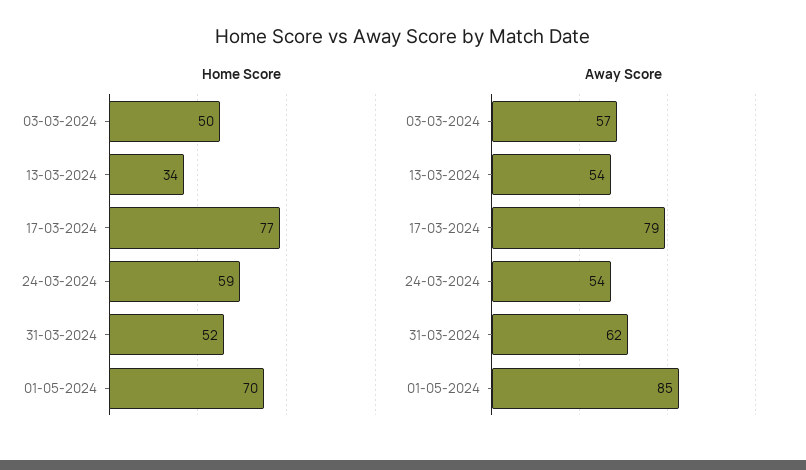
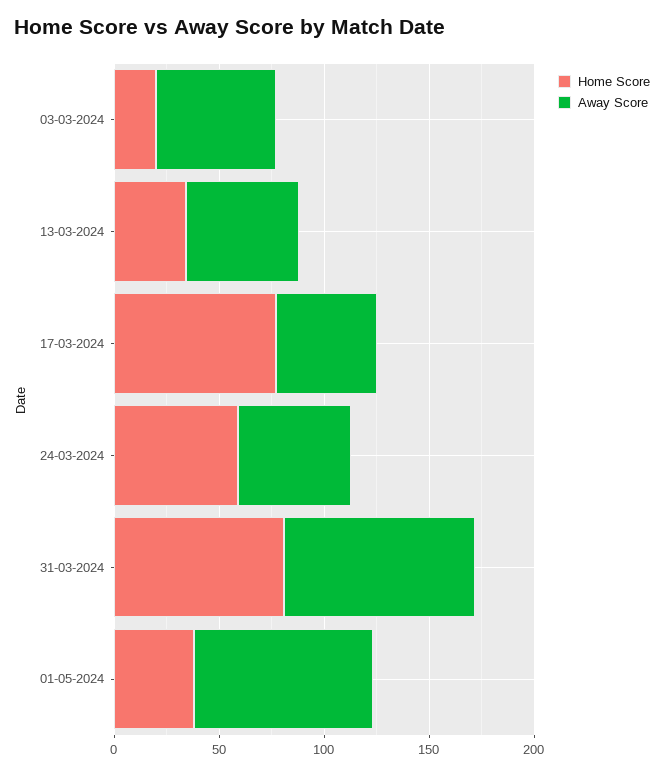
Home Score, 03-03-2024: 50 -> 20
Home Score, 31-03-2024: 52 -> 80
Home Score, 01-05-2024: 70 -> 40
Away Score, 17-03-2024: 79 -> 50
Away Score, 31-03-2024: 62 -> 90

